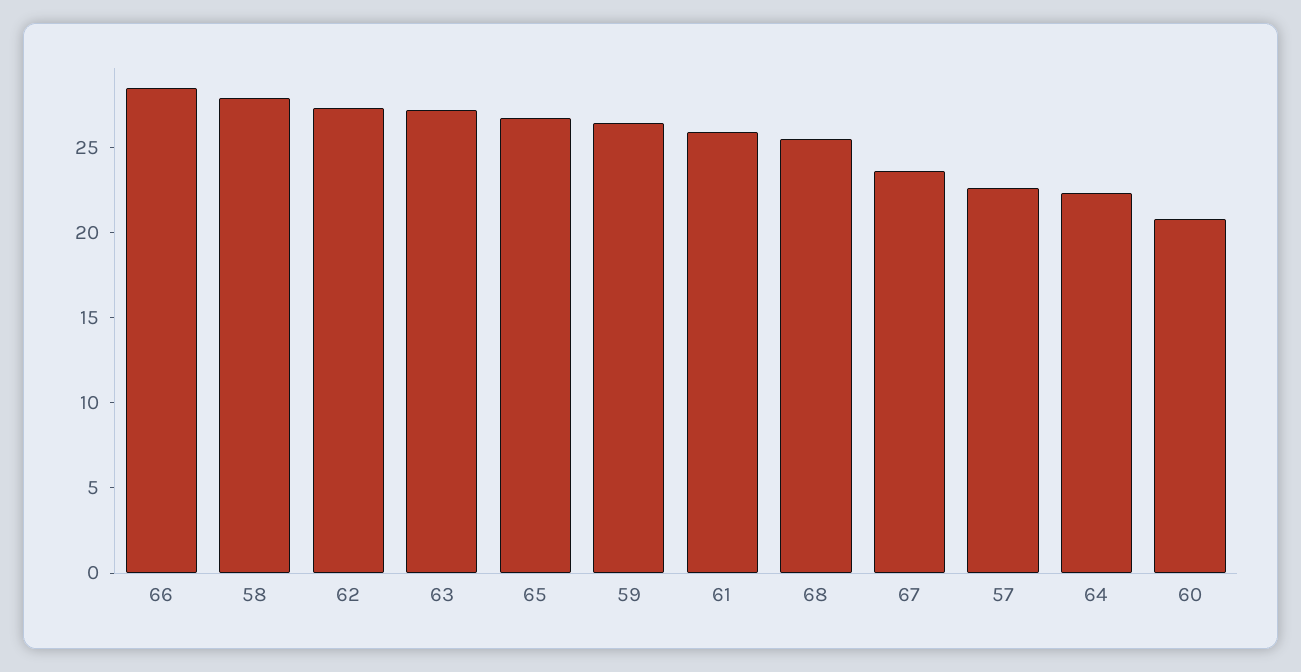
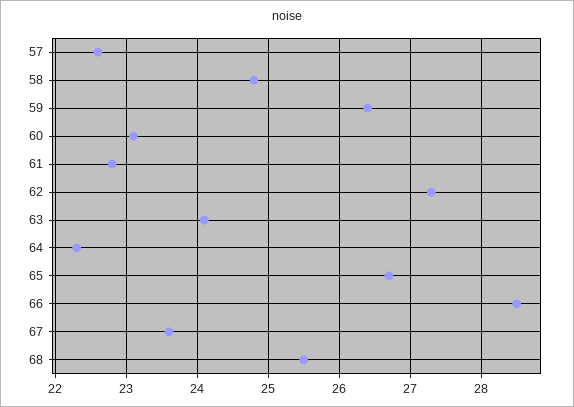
58: 28 -> 24.8
63: 27 -> 24.1
61: 26 -> 22.8
60: 21 -> 23.1

